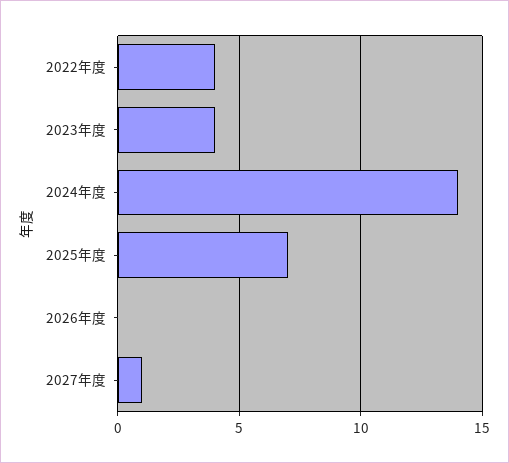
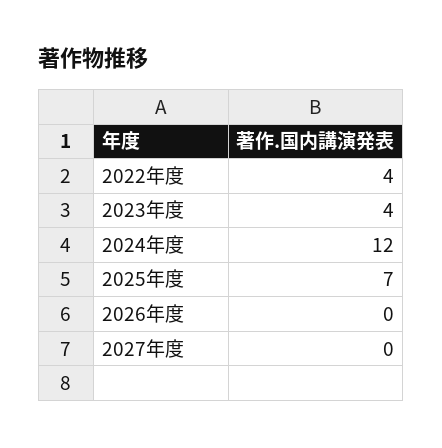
2024年度: 14 -> 12
2027年度: 1 -> 0

